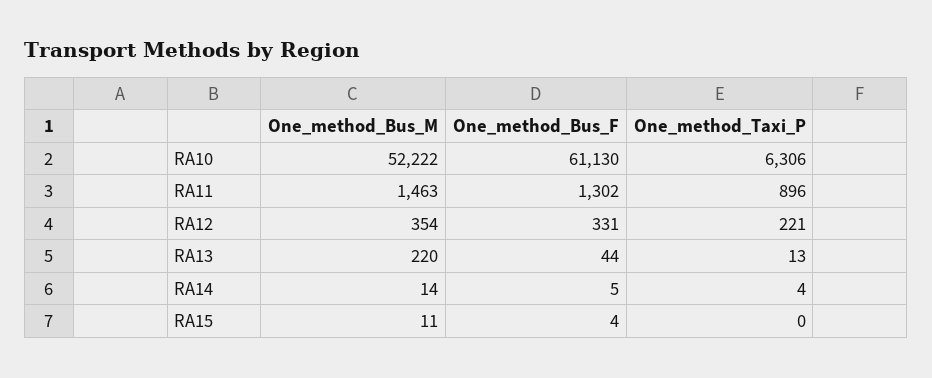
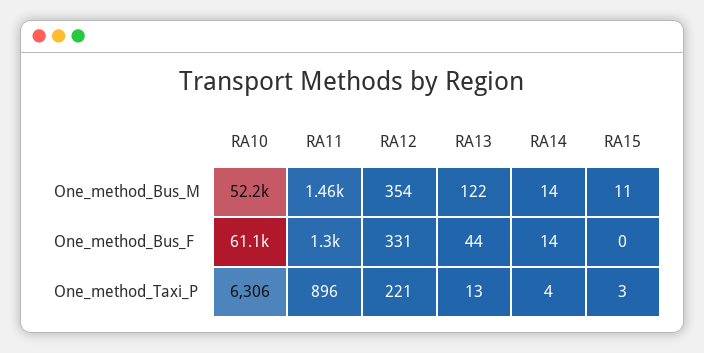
One_method_Bus_M, RA13: 220 -> 122
One_method_Bus_F, RA14: 5 -> 14
One_method_Bus_F, RA15: 4 -> 0
One_method_Taxi_P, RA15: 0 -> 3

